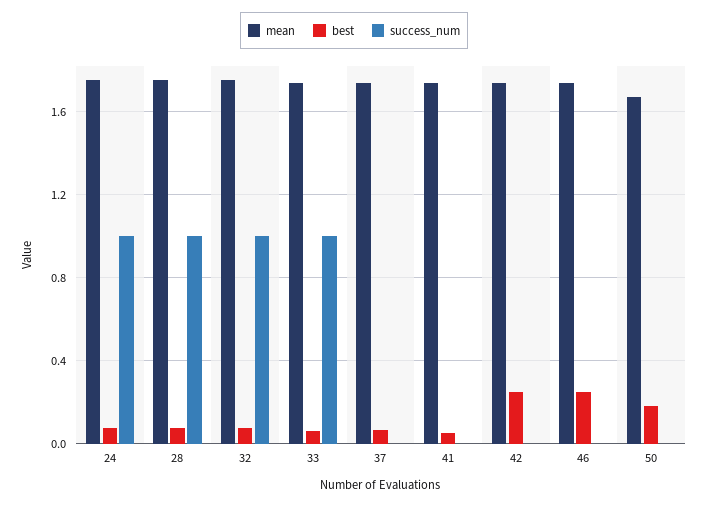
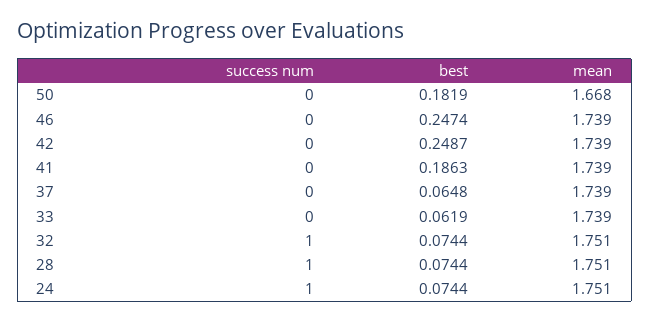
success_num, 33: 1 -> 0
best, 41: 0.05 -> 0.1863

